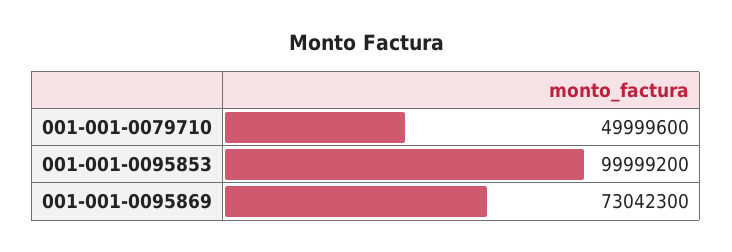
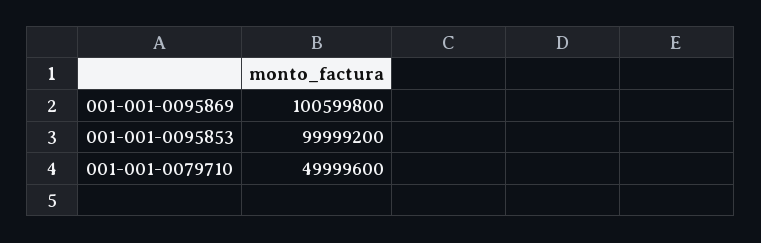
001-001-0095869: 73042300 -> 100599800

